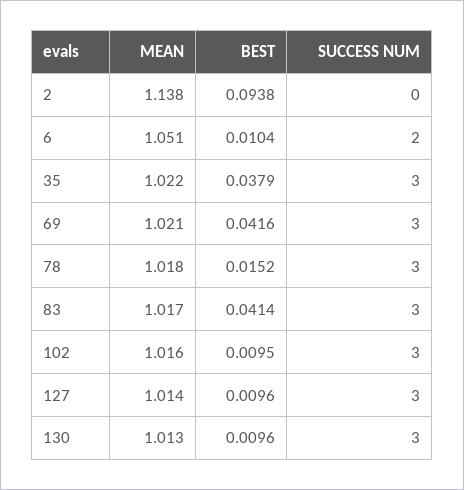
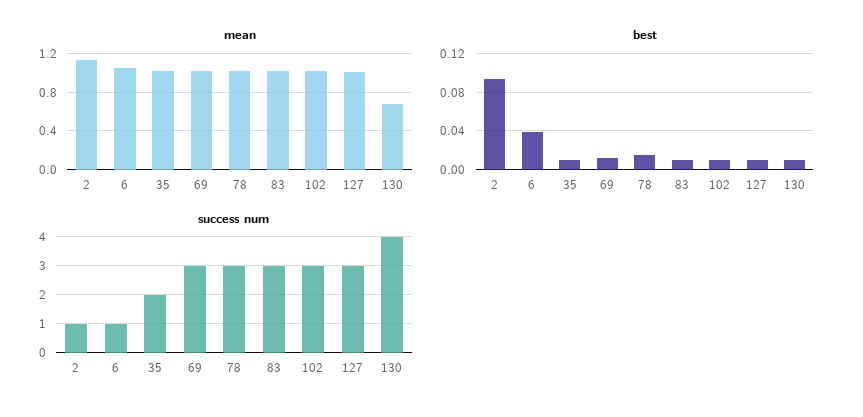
SUCCESS NUM, 2: 0 -> 1
BEST, 6: 0.0104 -> 0.04
SUCCESS NUM, 6: 2 -> 1
BEST, 35: 0.0379 -> 0.01
SUCCESS NUM, 35: 3 -> 2
BEST, 69: 0.0416 -> 0.01
BEST, 83: 0.0414 -> 0.01
MEAN, 130: 1.013 -> 0.7
SUCCESS NUM, 130: 3 -> 4

